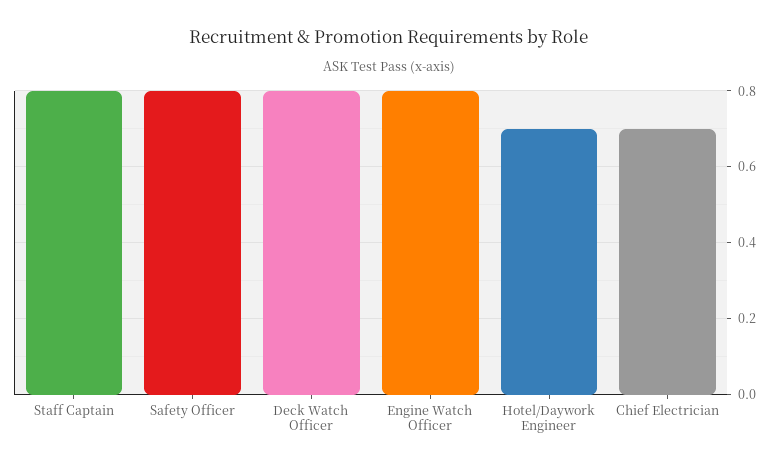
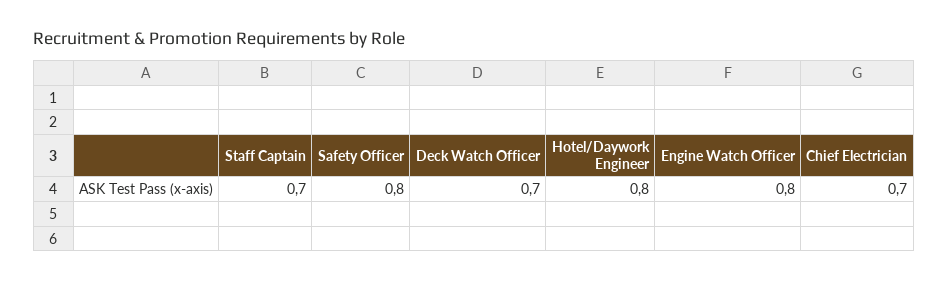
Staff Captain: 0.8 -> 0.7
Deck Watch Officer: 0.8 -> 0.7
Hotel/Daywork Engineer: 0.7 -> 0.8

